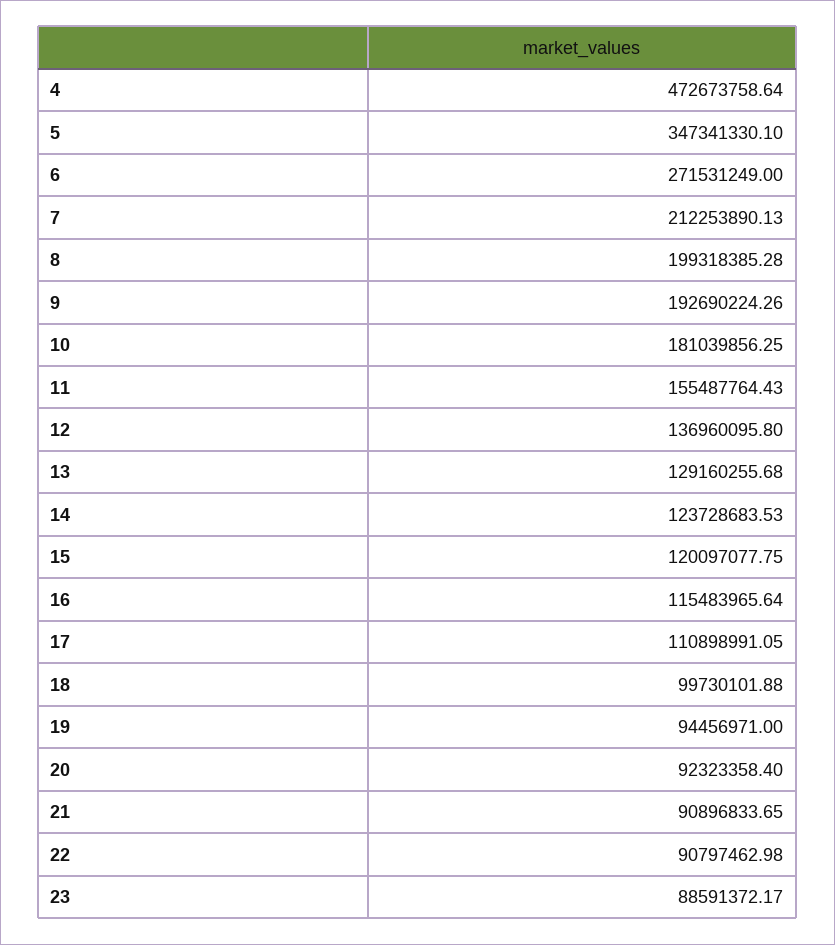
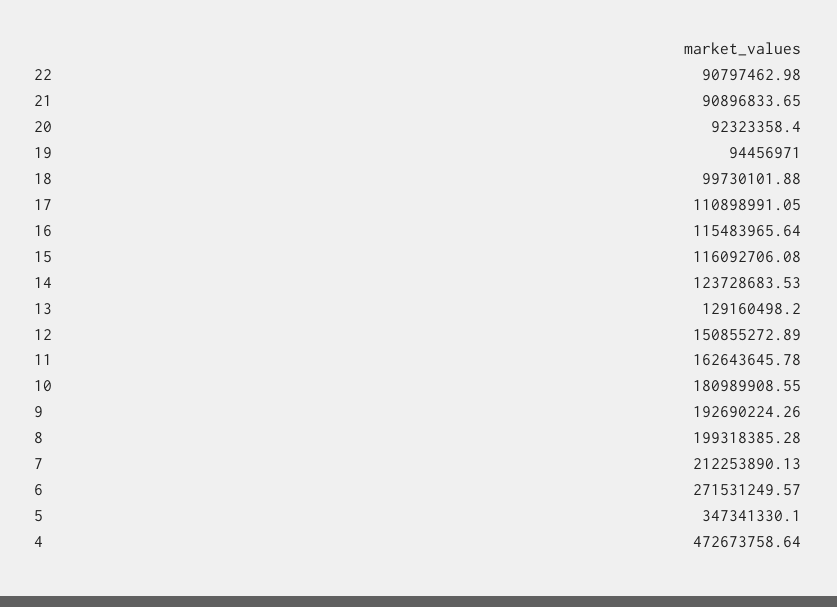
6: 271531249 -> 271531249.57
10: 181039856.25 -> 180989908.55
11: 155487764.43 -> 162643645.78
12: 136960095.8 -> 150855272.89
13: 129160255.68 -> 129160498.2
15: 120097077.75 -> 116092706.08
23: 88591372.17 -> none

